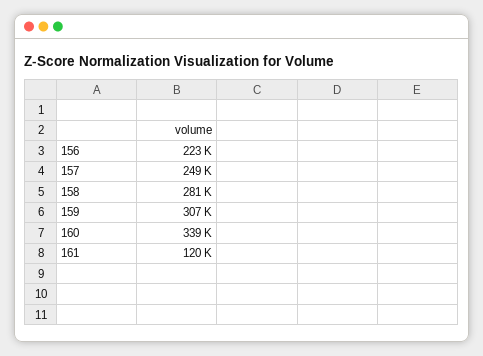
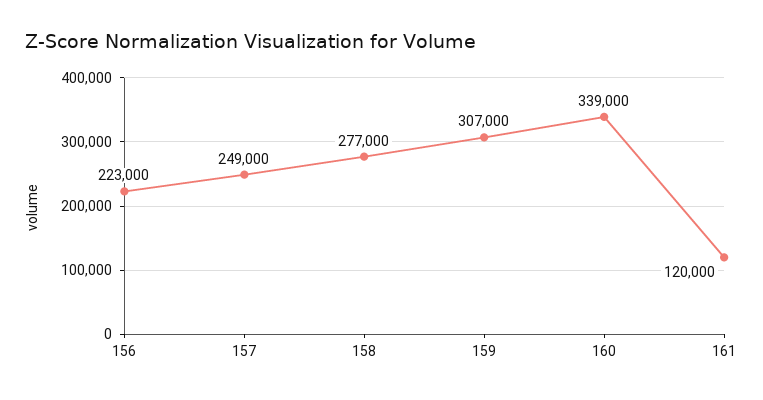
158: 281000 -> 277000

